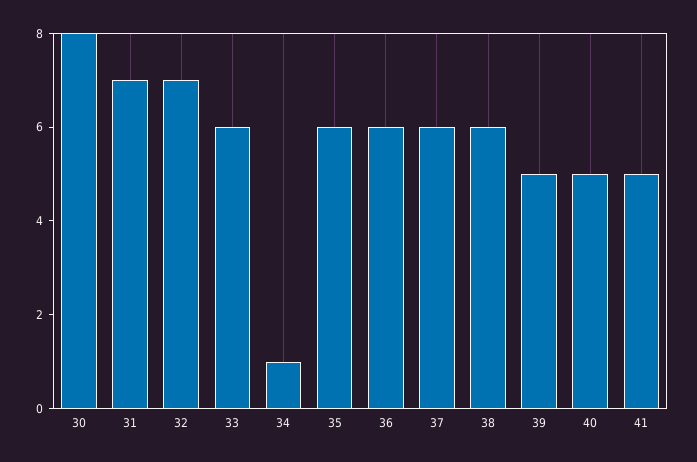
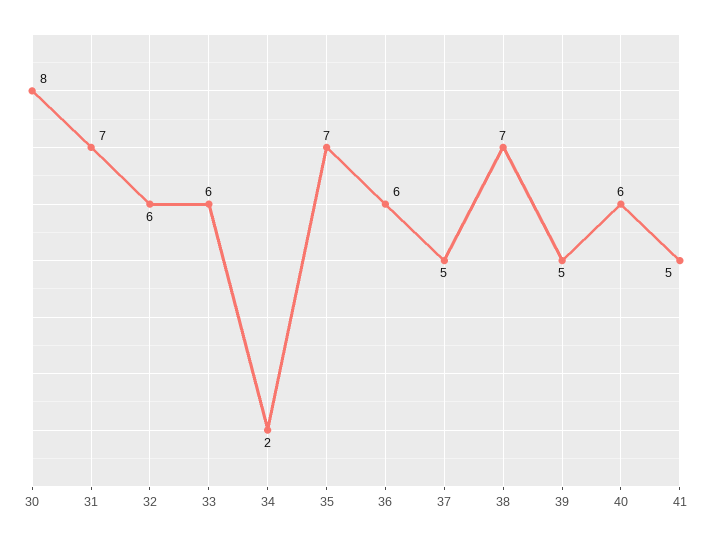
32: 7 -> 6
34: 1 -> 2
35: 6 -> 7
37: 6 -> 5
38: 6 -> 7
40: 5 -> 6

